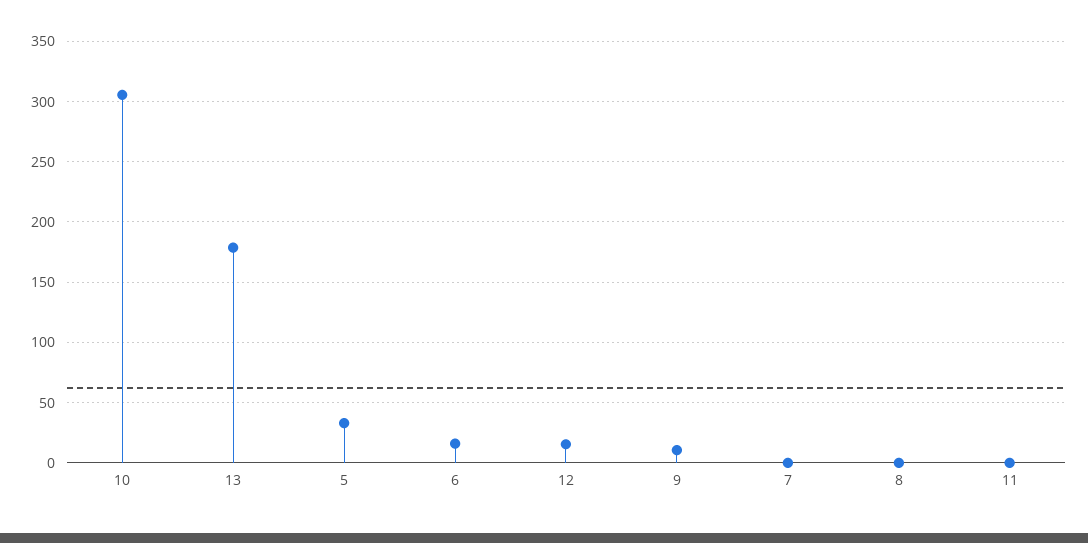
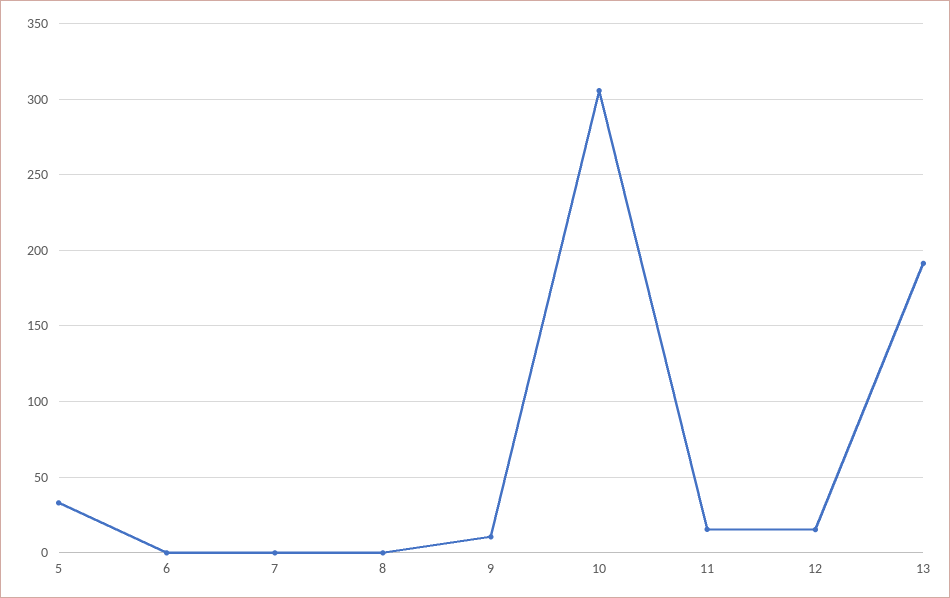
13: 180 -> 190
6: 15 -> 0
11: 0 -> 15

